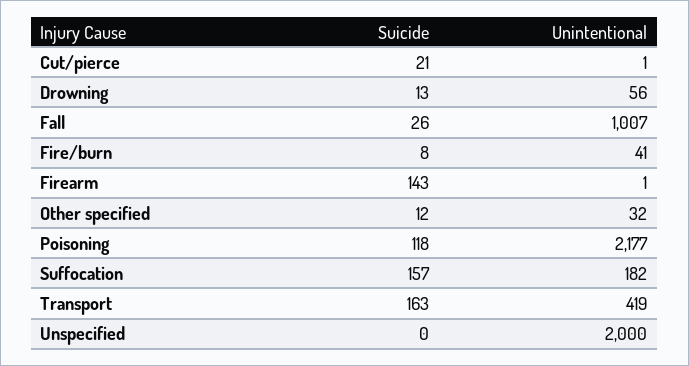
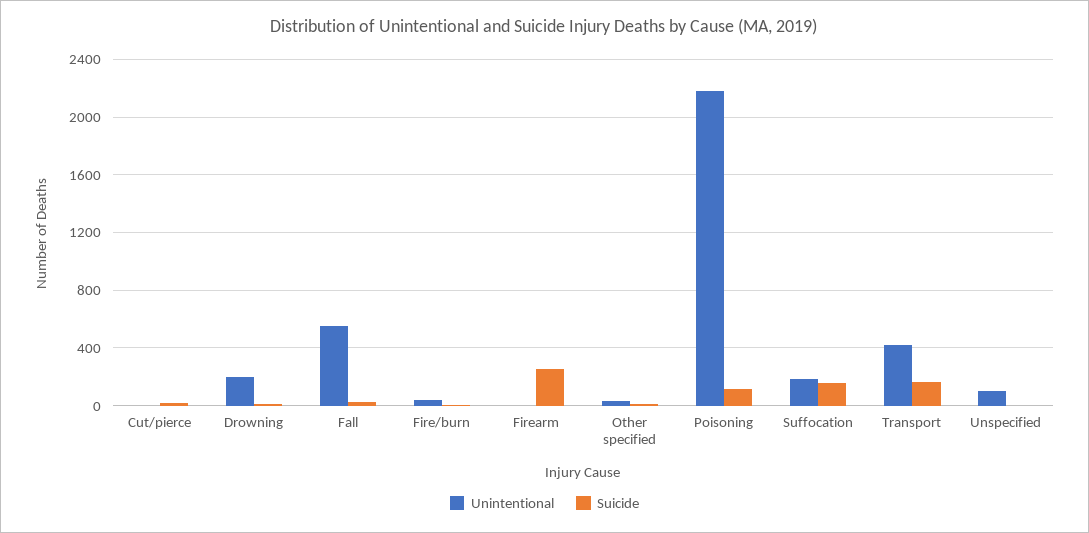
Unintentional, Drowning: 56 -> 200
Unintentional, Fall: 1007 -> 550
Suicide, Firearm: 143 -> 250
Unintentional, Unspecified: 2000 -> 100

